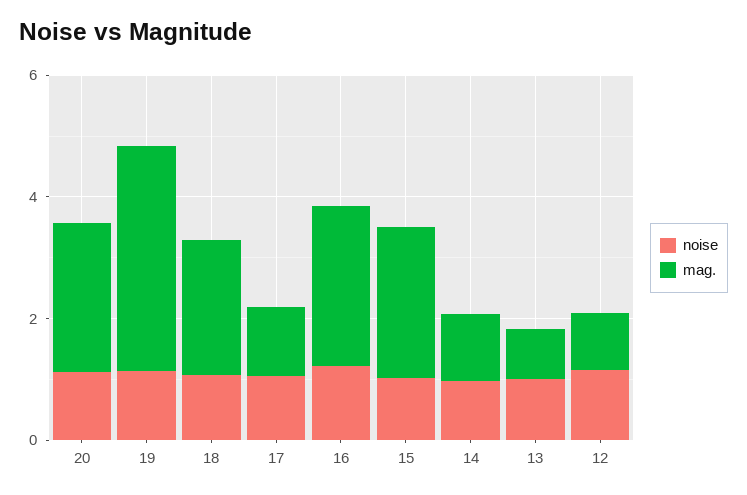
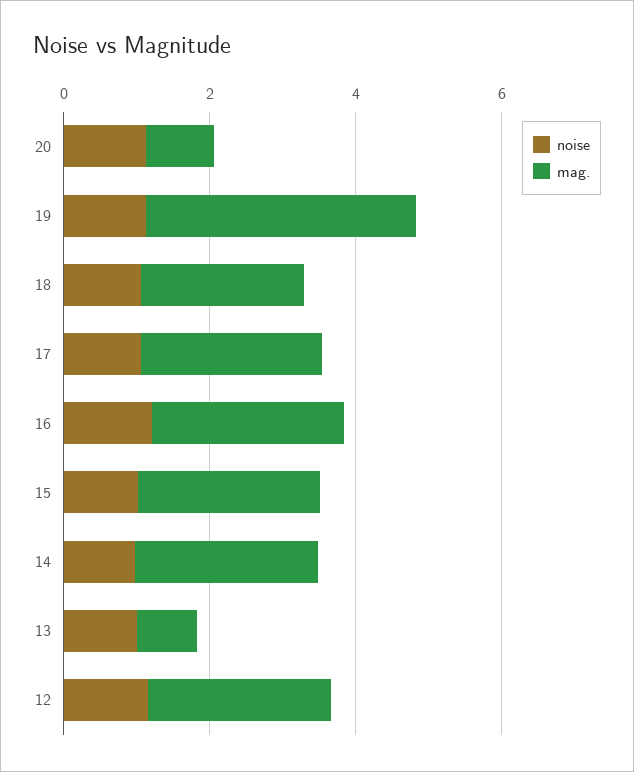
mag., 20: 2.5 -> 1
mag., 17: 1 -> 2.5
mag., 14: 1 -> 2.5
mag., 12: 1 -> 2.5

